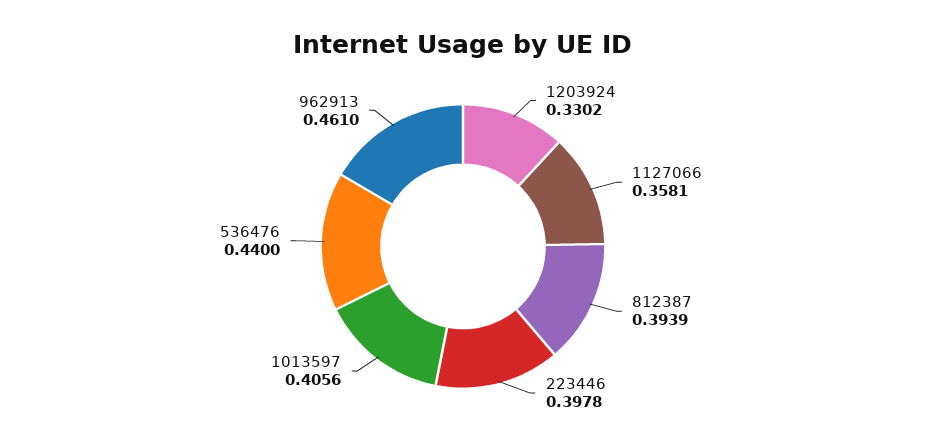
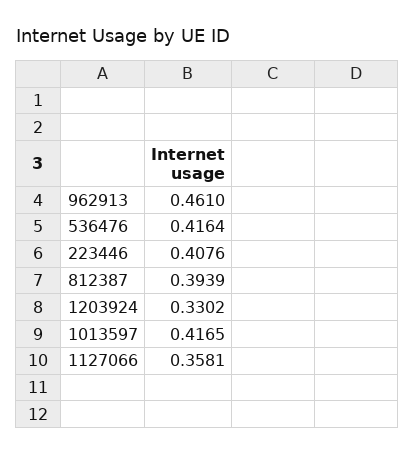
223446: 0.3978 -> 0.4076
1013597: 0.4056 -> 0.4165
536476: 0.44 -> 0.4164

